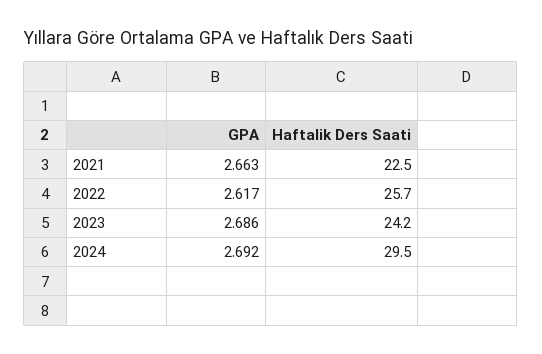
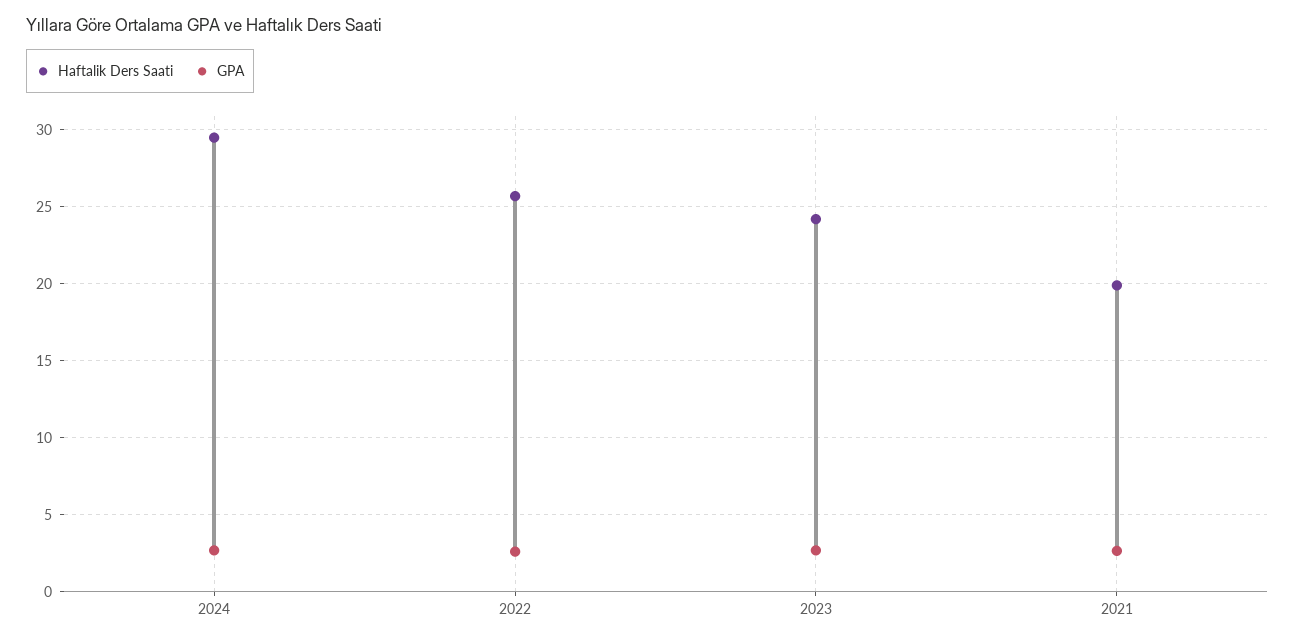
Haftalik Ders Saati, 2021: 22.5 -> 20

